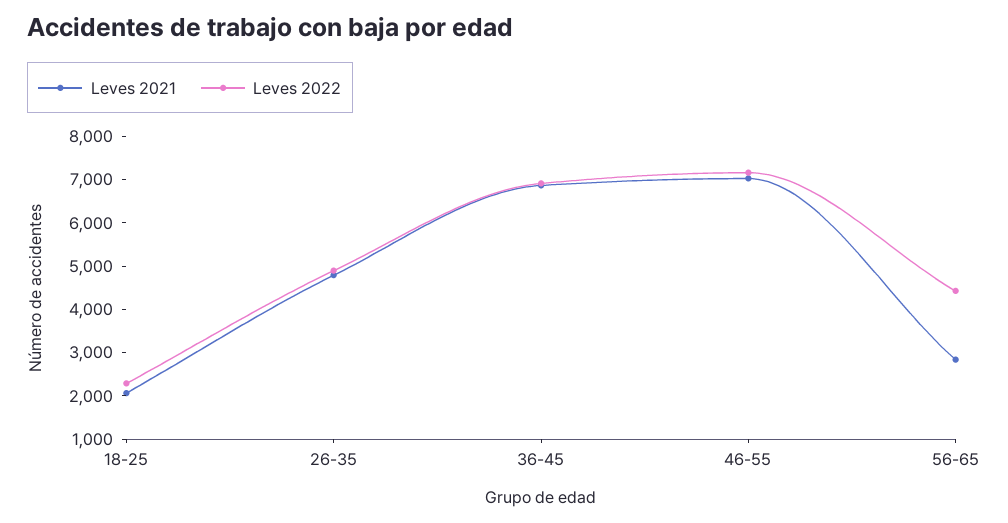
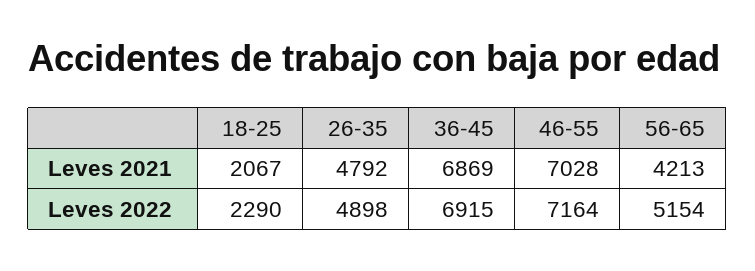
Leves 2021, 56-65: 2800 -> 4213
Leves 2022, 56-65: 4400 -> 5154

